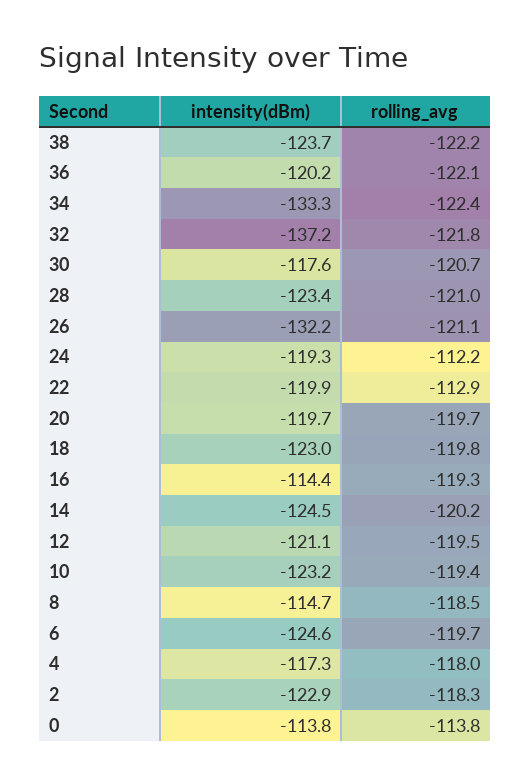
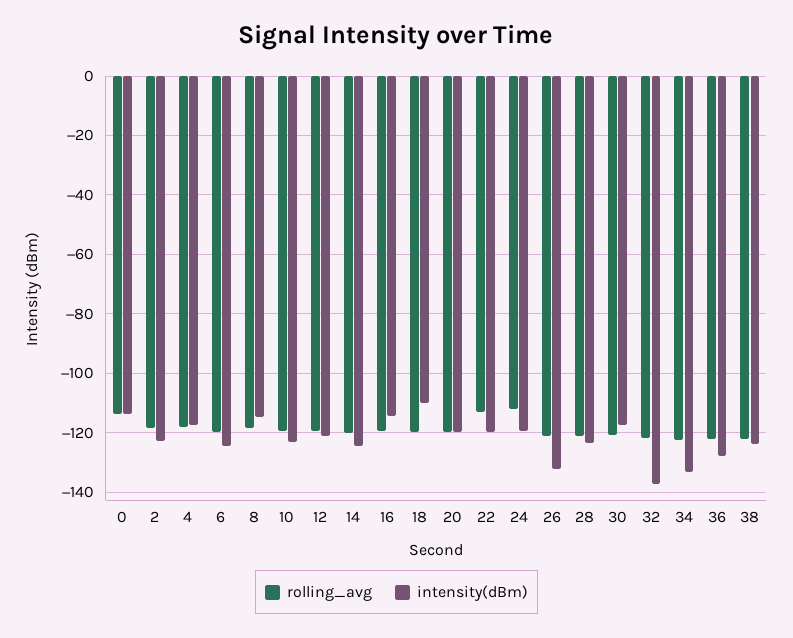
intensity(dBm), 36: -120.2 -> -127.5
intensity(dBm), 18: -123 -> -110

